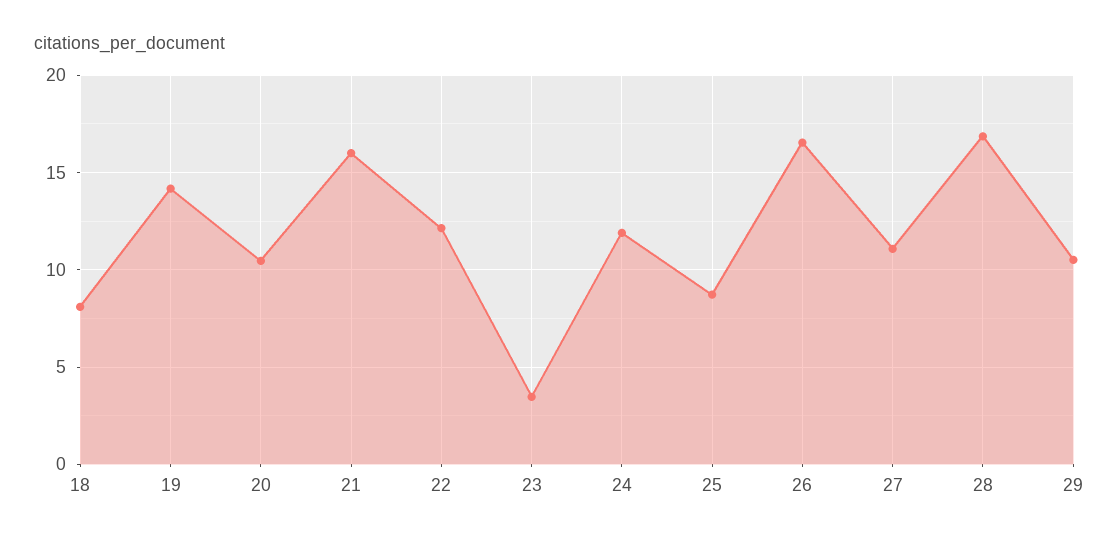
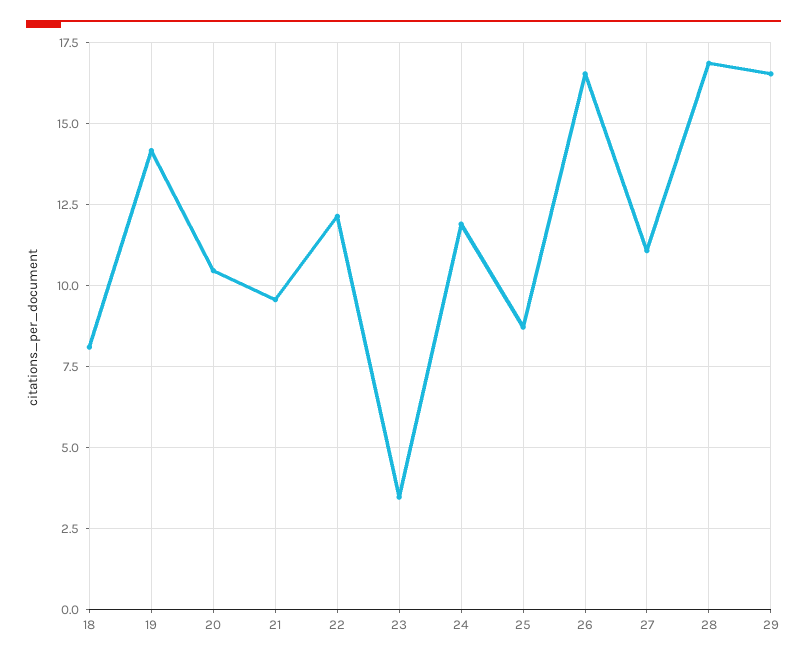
21: 16 -> 9.5
29: 10.5 -> 16.5

